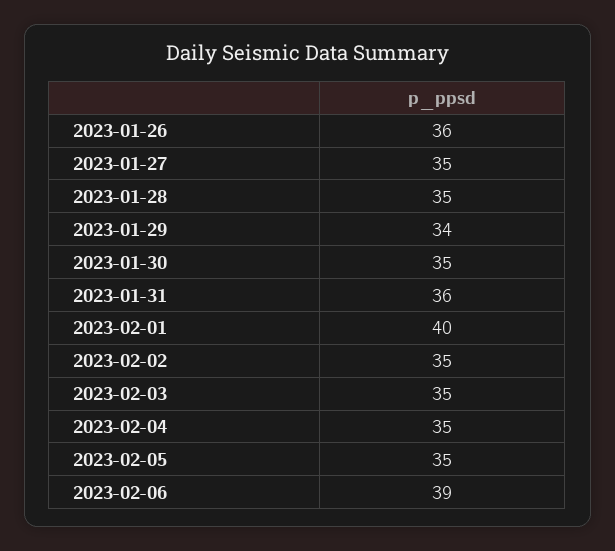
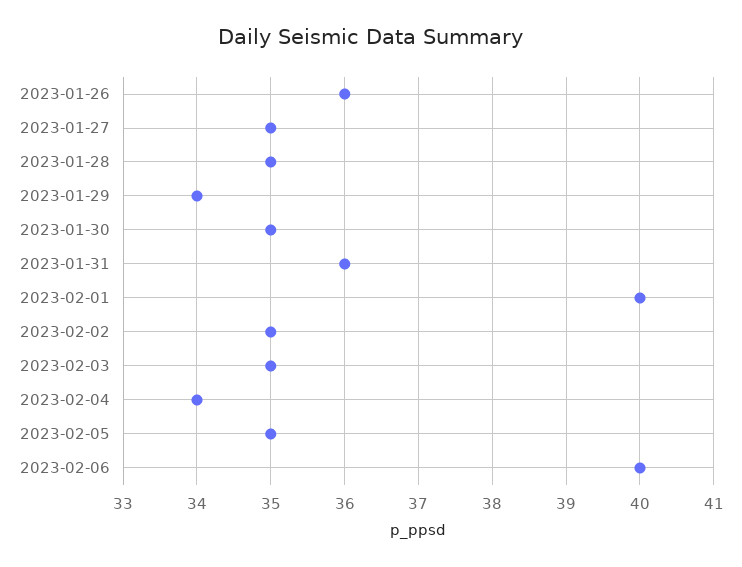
2023-02-04: 35 -> 34
2023-02-06: 39 -> 40

